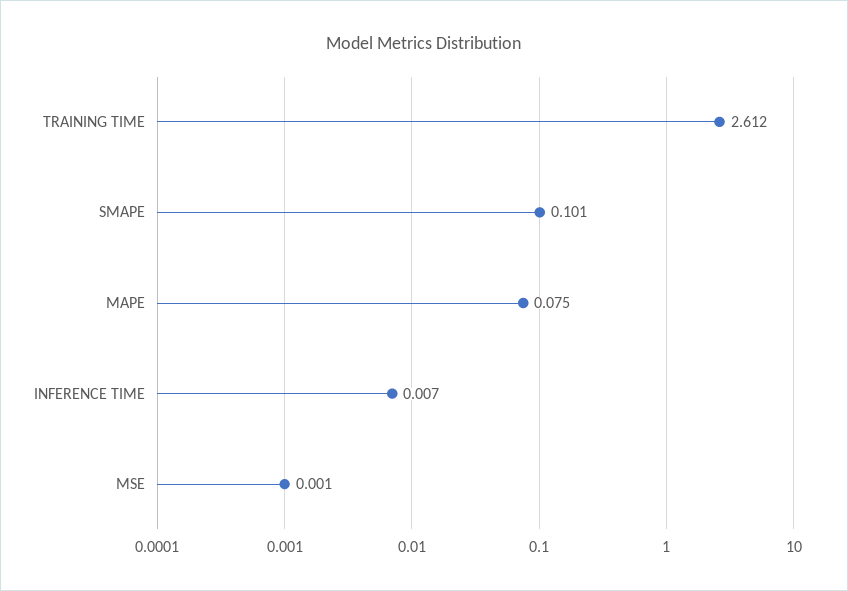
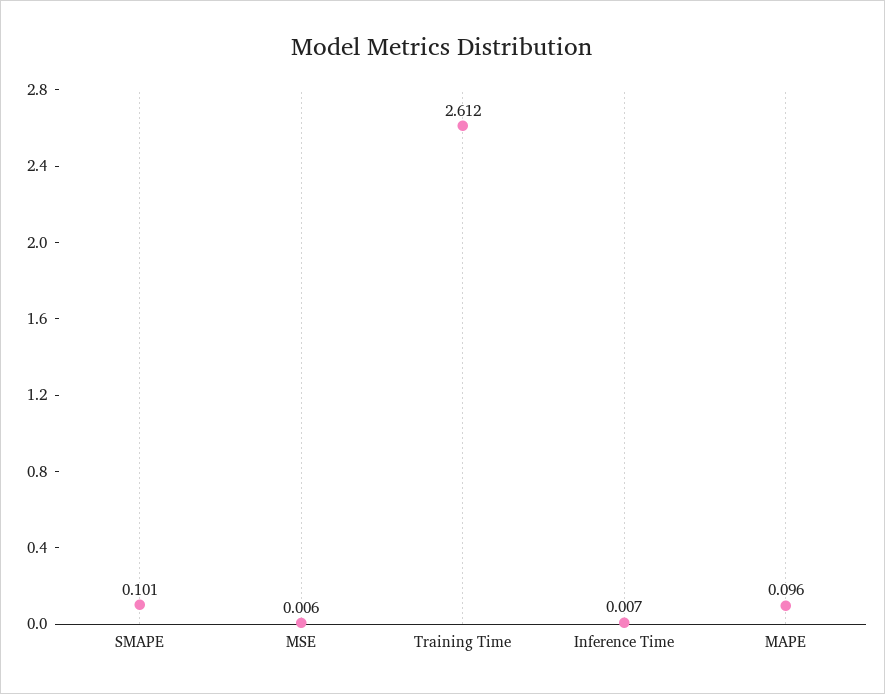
MAPE: 0.075 -> 0.096
MSE: 0.001 -> 0.006

